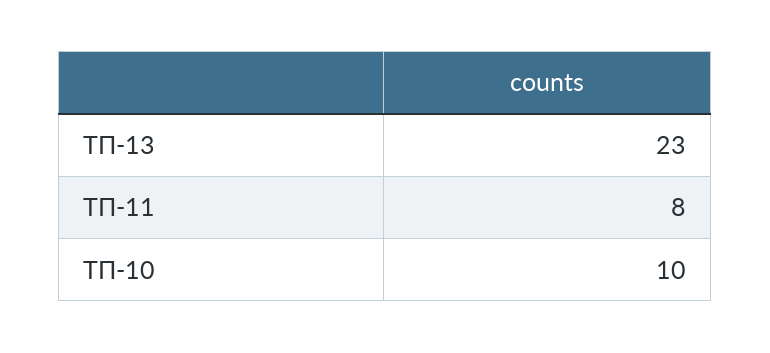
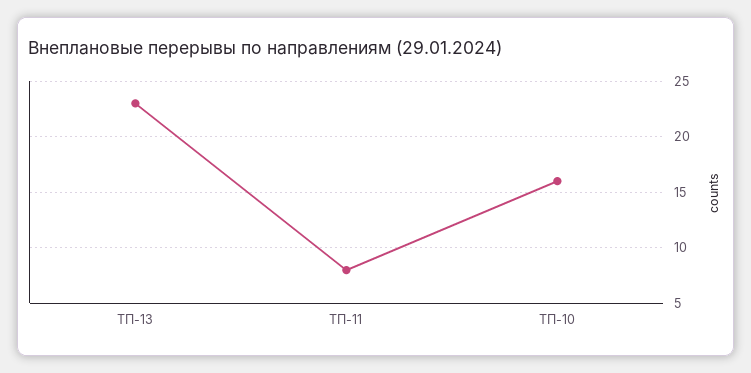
ТП-10: 10 -> 16

